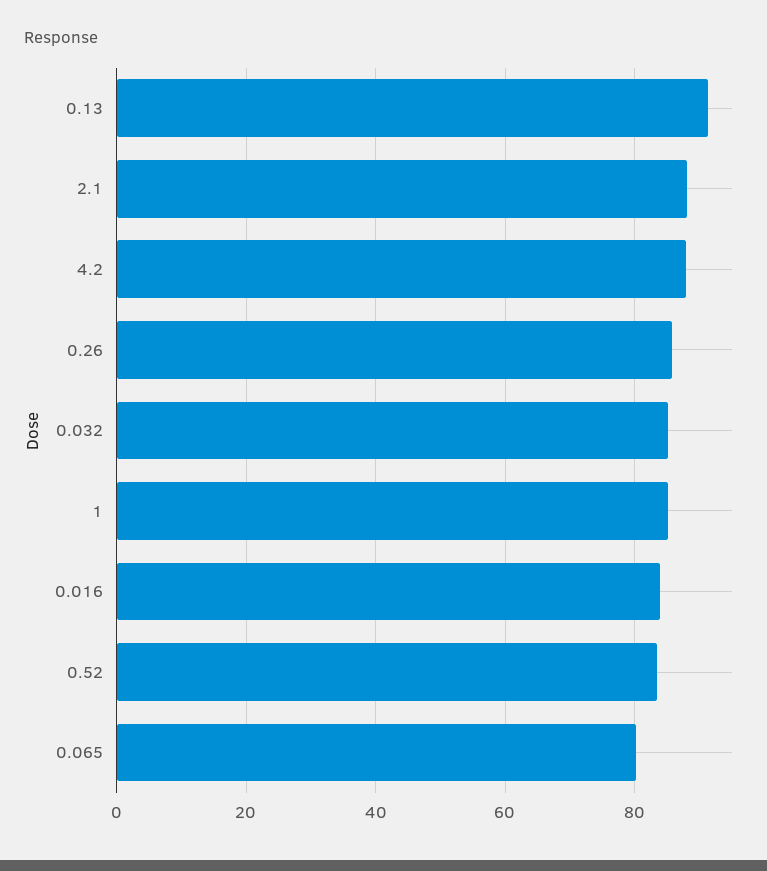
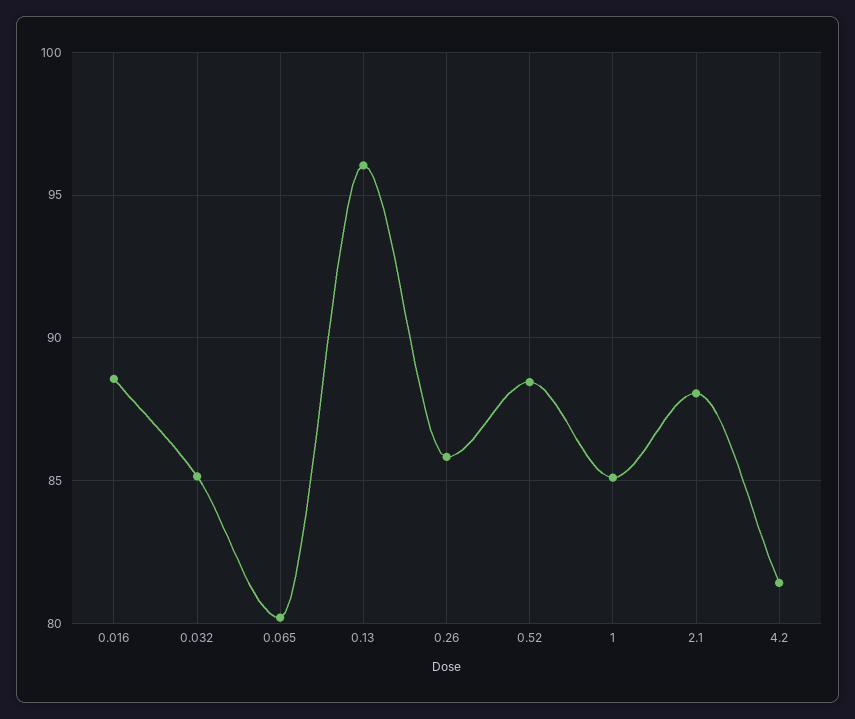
0.13: 92 -> 96
4.2: 88 -> 81.5
0.016: 84 -> 88.5
0.52: 84 -> 88.5

